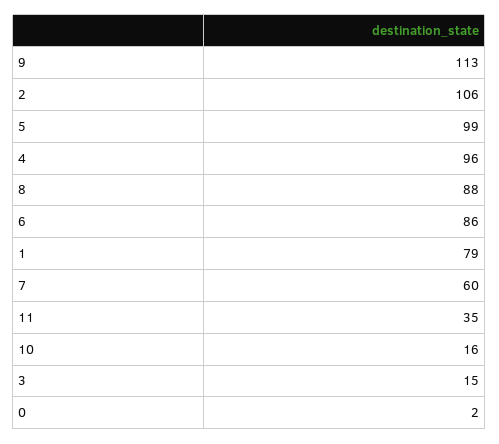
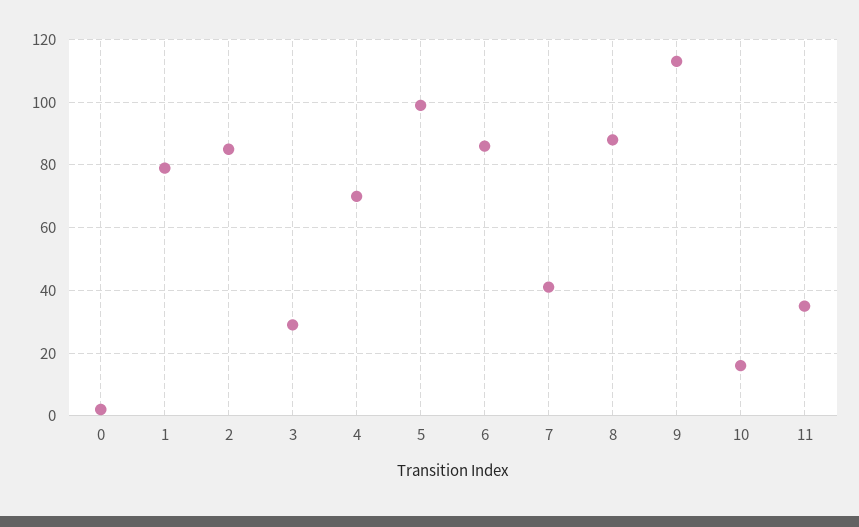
2: 106 -> 85
4: 96 -> 70
7: 60 -> 40
3: 15 -> 30

